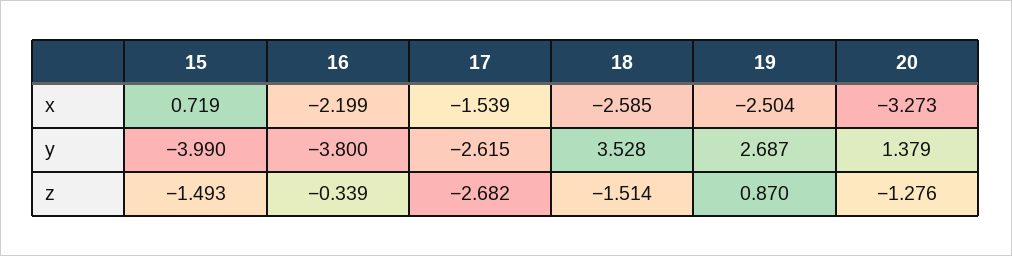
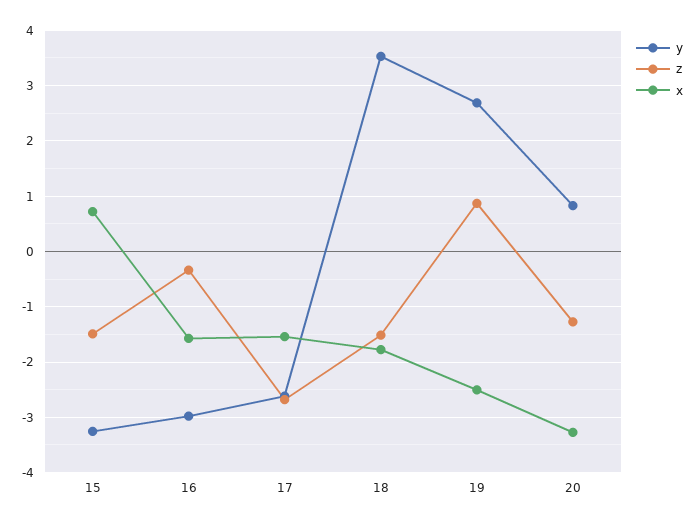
x, 16: -2.199 -> -1.6
x, 18: -2.585 -> -1.8
y, 15: -3.99 -> -3.2
y, 16: -3.8 -> -3
y, 20: 1.379 -> 0.8

